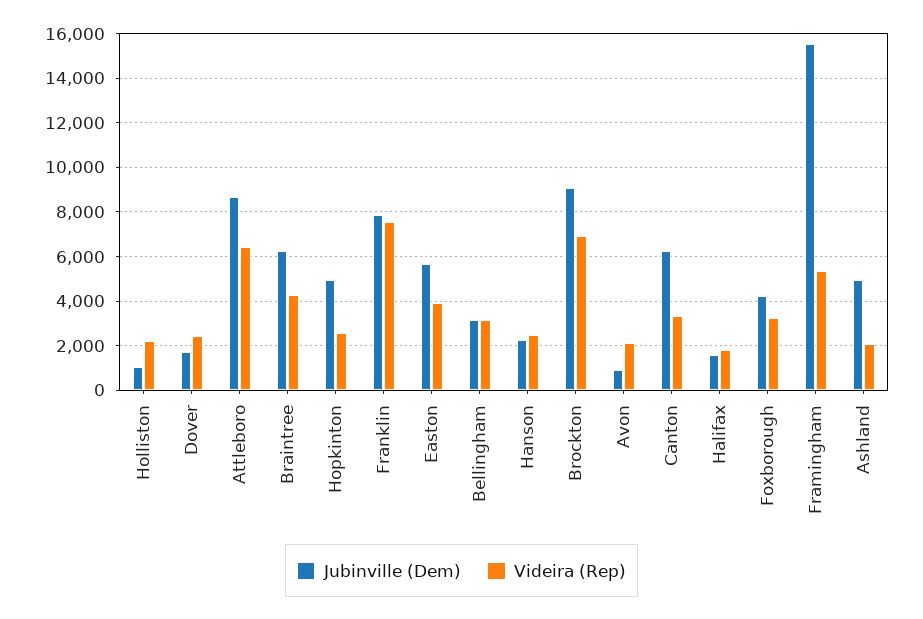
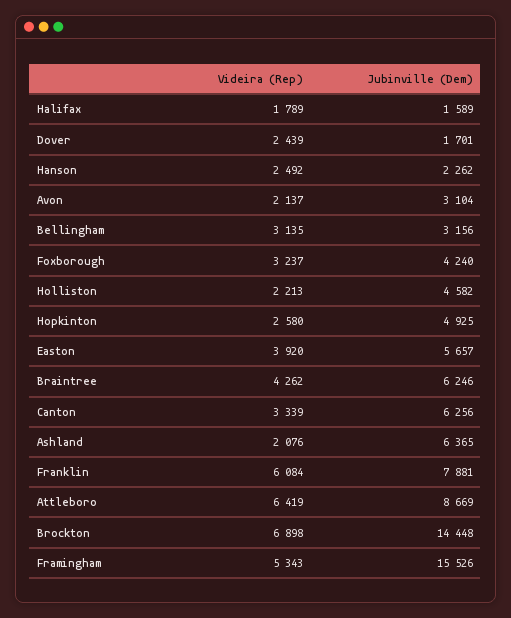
Jubinville (Dem), Holliston: 1000 -> 4582
Videira (Rep), Franklin: 7500 -> 6084
Jubinville (Dem), Brockton: 9000 -> 14448
Jubinville (Dem), Avon: 1000 -> 3104
Jubinville (Dem), Ashland: 5000 -> 6365

